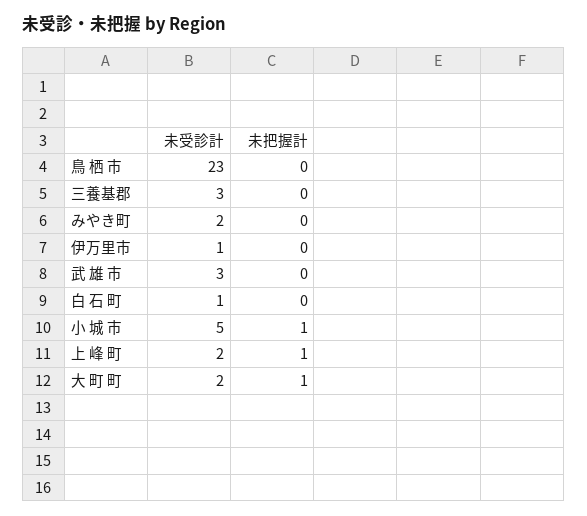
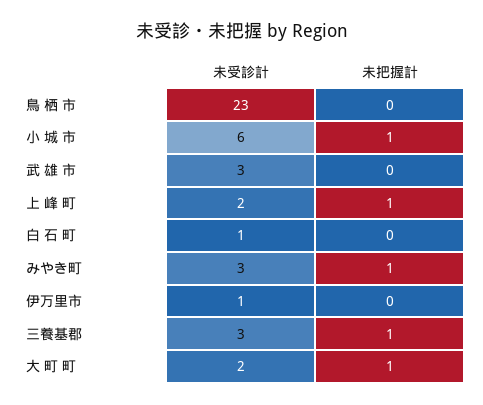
未把握計, 三養基郡: 0 -> 1
未受診計, みやき町: 2 -> 3
未把握計, みやき町: 0 -> 1
未受診計, 小 城 市: 5 -> 6

